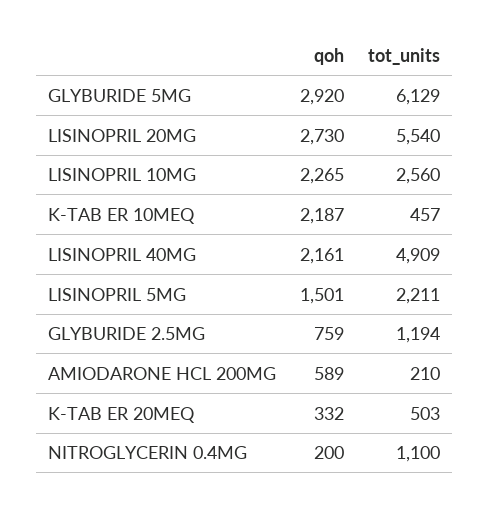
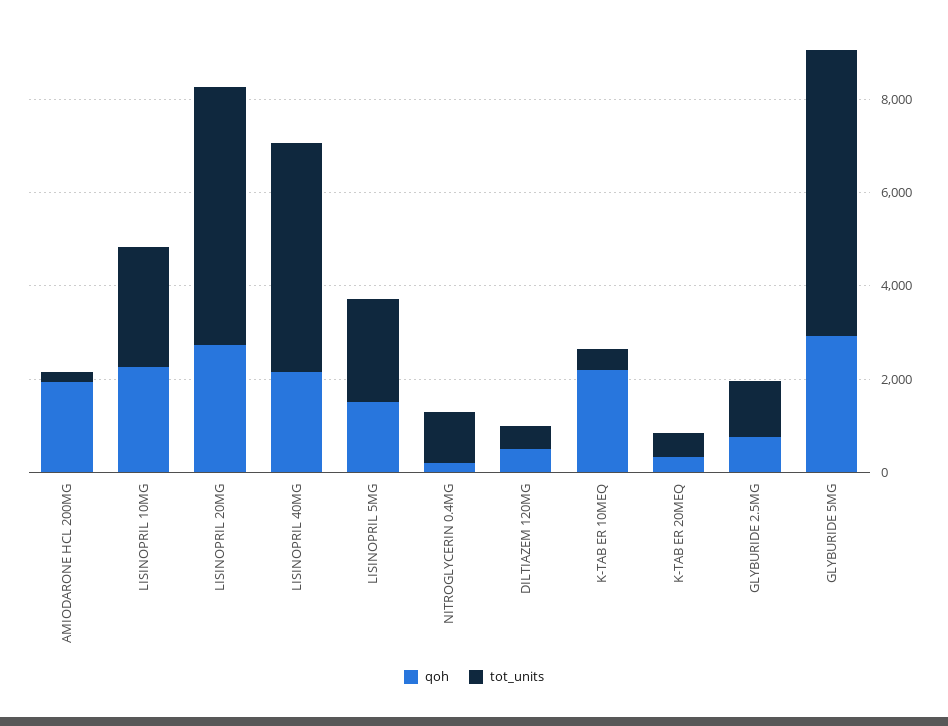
qoh, AMIODARONE HCL 200MG: 589 -> 2000
qoh, DILTIAZEM 120MG: none -> 500
tot_units, DILTIAZEM 120MG: none -> 500

